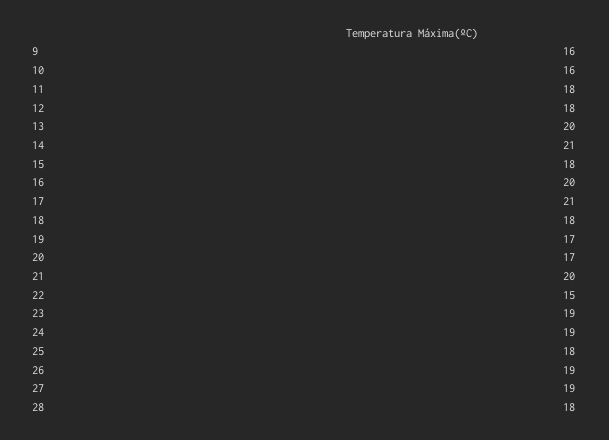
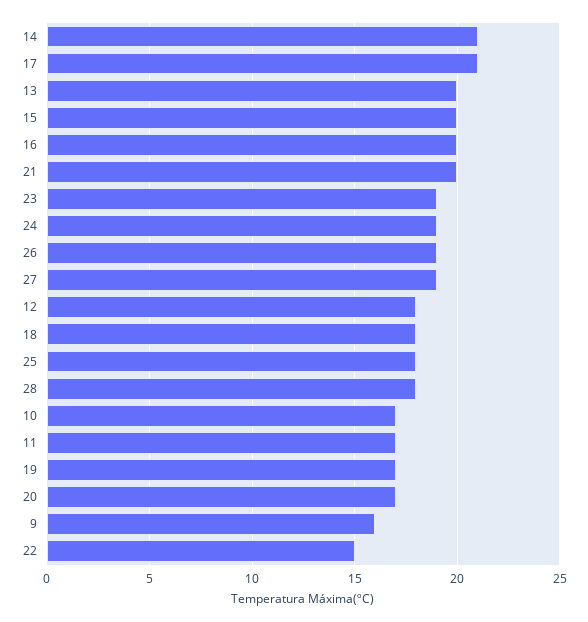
10: 16 -> 17
11: 18 -> 17
15: 18 -> 20

